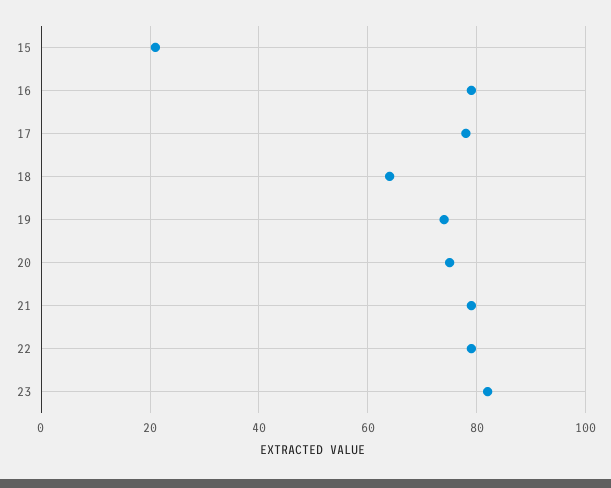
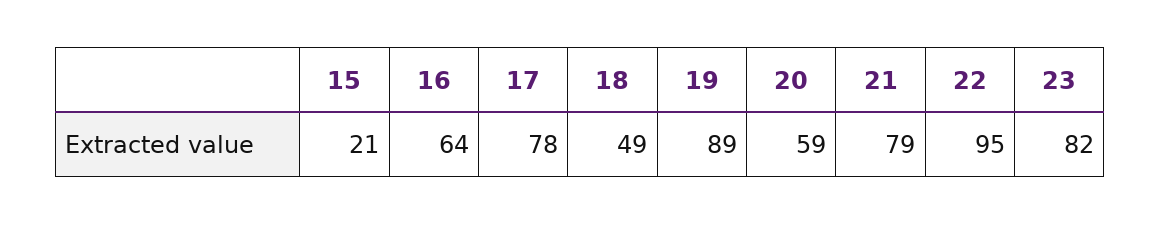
16: 80 -> 64
18: 65 -> 49
19: 75 -> 89
20: 75 -> 59
22: 80 -> 95

